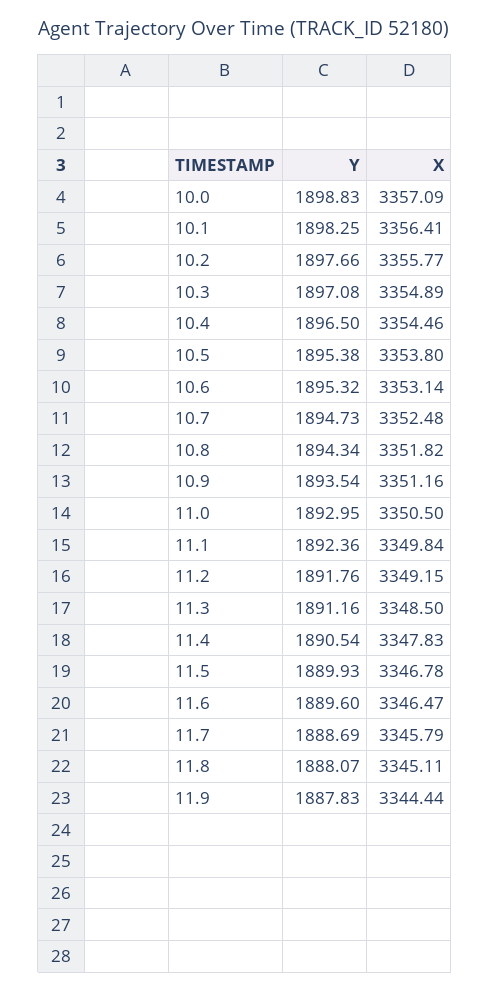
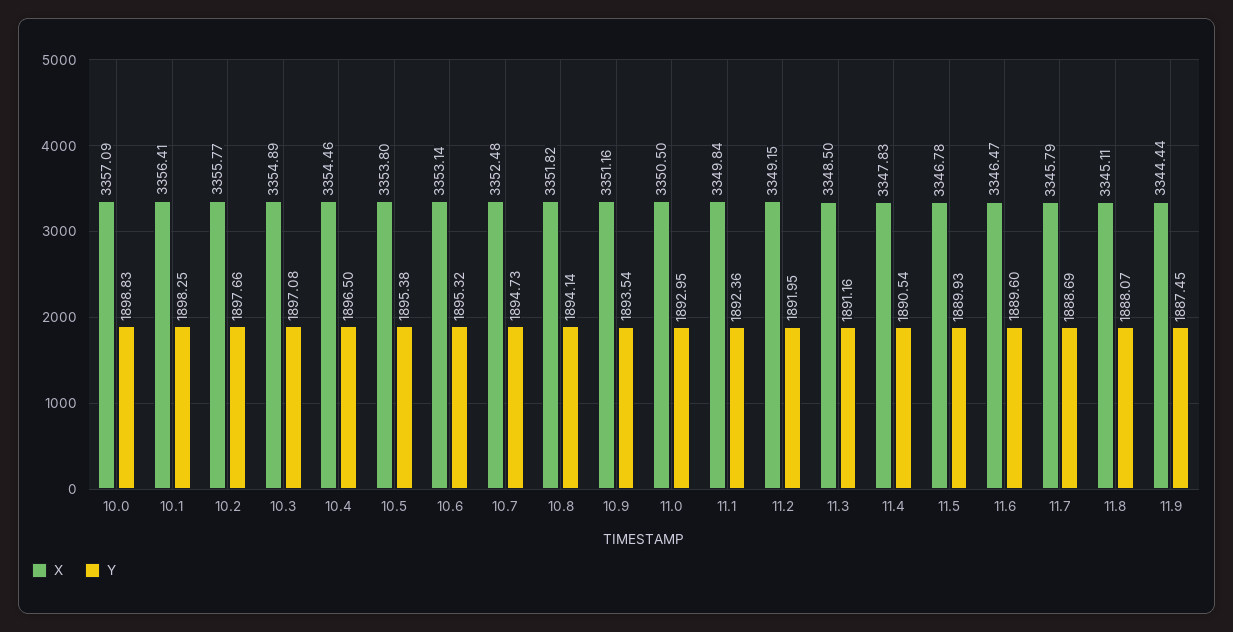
Y, 10.8: 1894.34 -> 1894.14
Y, 11.2: 1891.76 -> 1891.95
Y, 11.9: 1887.83 -> 1887.45

